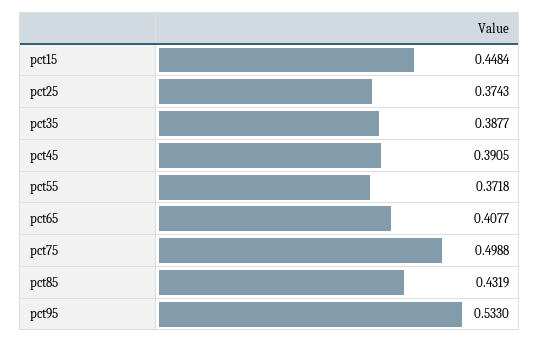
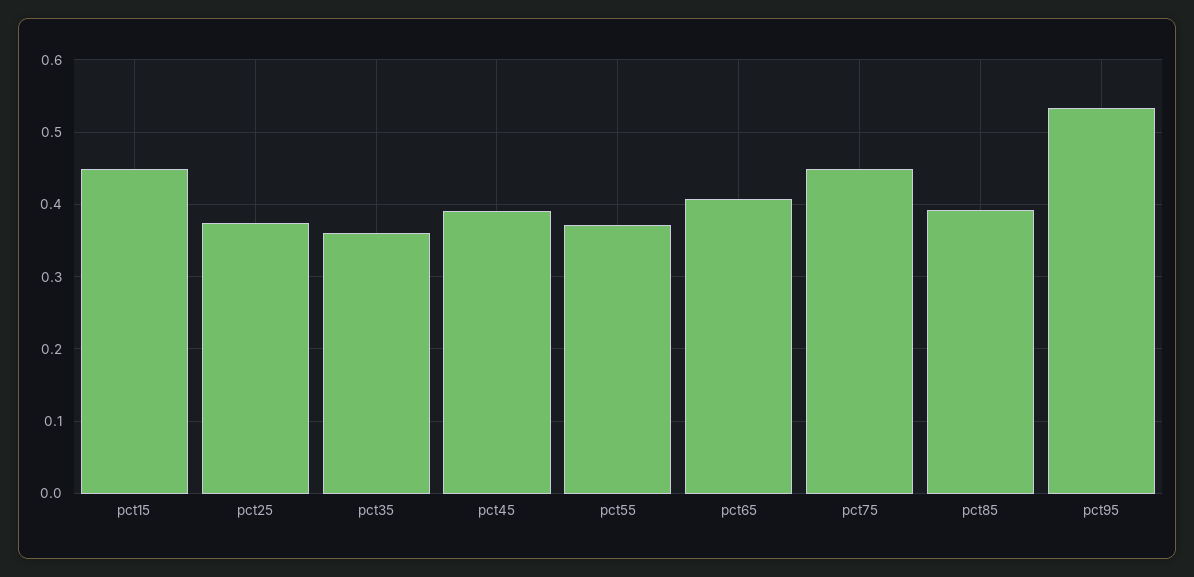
pct35: 0.3877 -> 0.36
pct75: 0.4988 -> 0.45
pct85: 0.4319 -> 0.39

